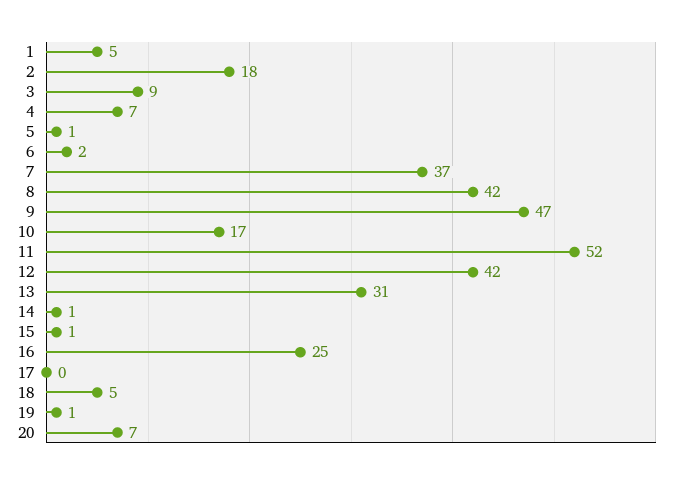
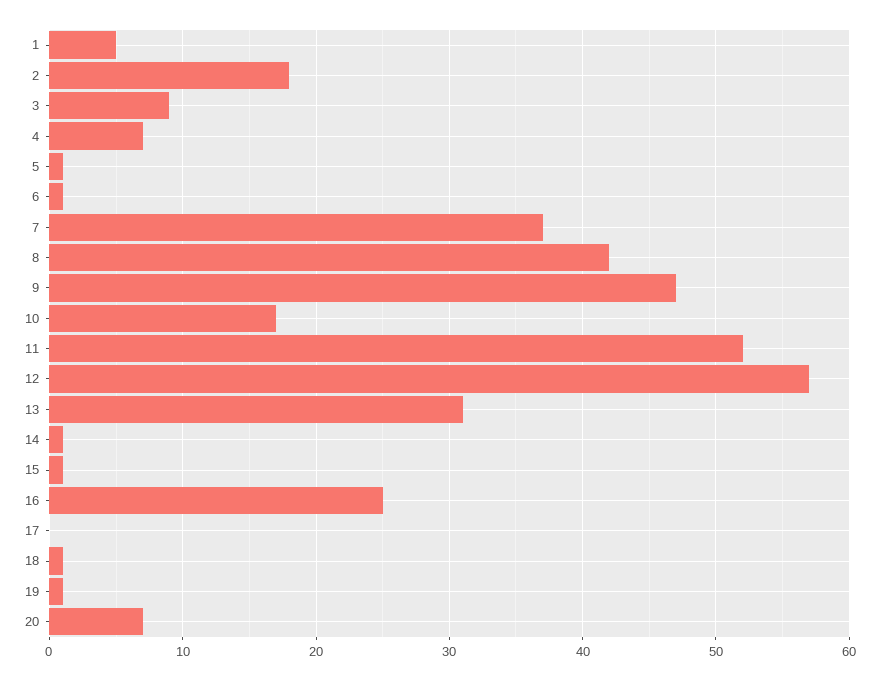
6: 2 -> 1
12: 42 -> 57
18: 5 -> 1

